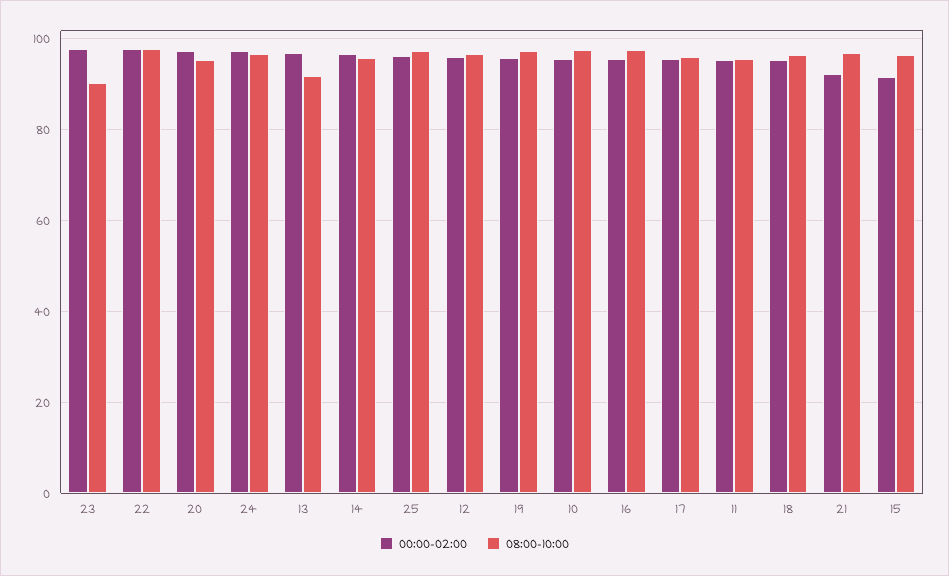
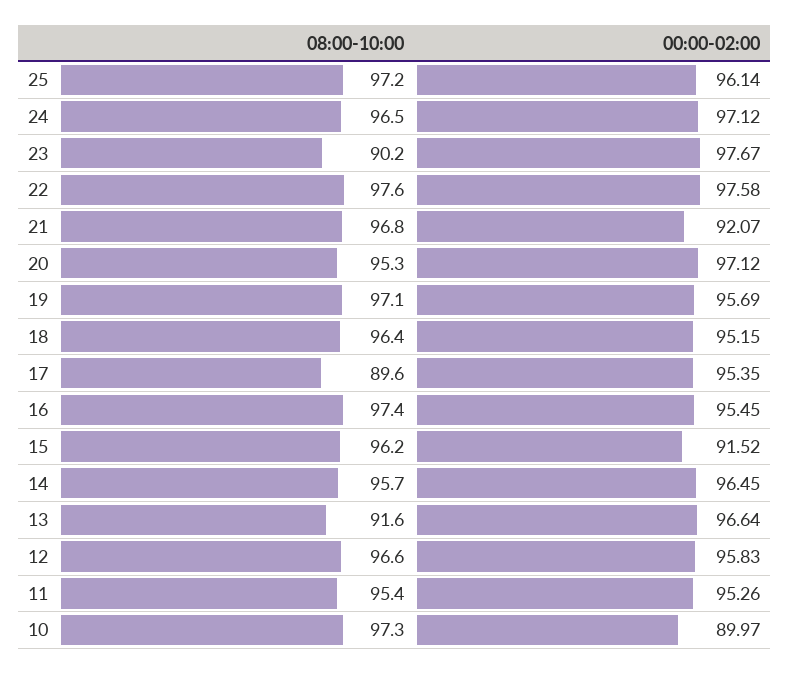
00:00-02:00, 10: 96 -> 89.97
08:00-10:00, 17: 96 -> 89.6

